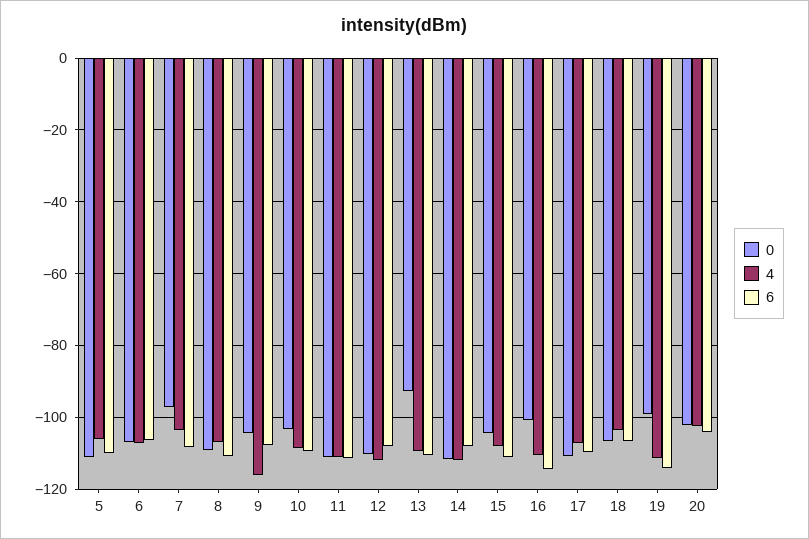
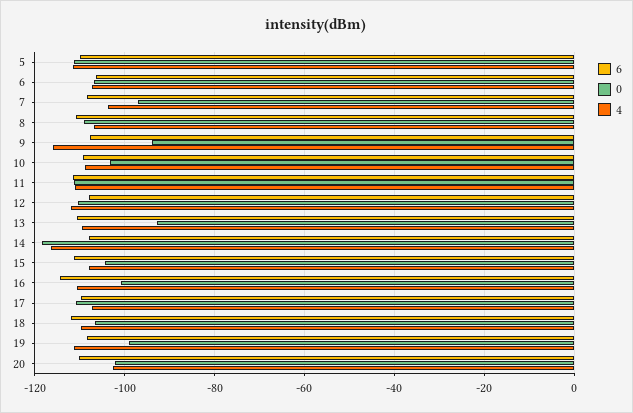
4, 5: -106 -> -112
0, 9: -104 -> -94
0, 14: -112 -> -118
4, 14: -112 -> -116
4, 18: -104 -> -110
6, 18: -106 -> -112
6, 19: -114 -> -108
6, 20: -104 -> -110

